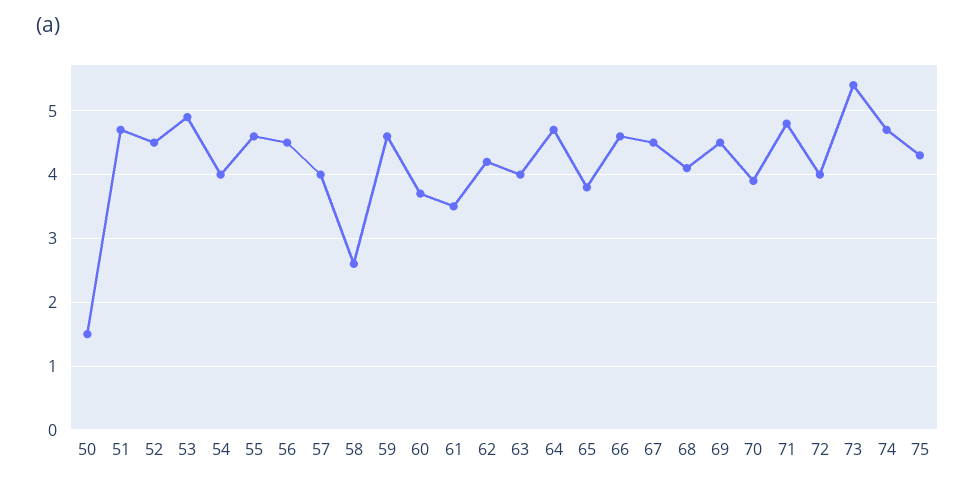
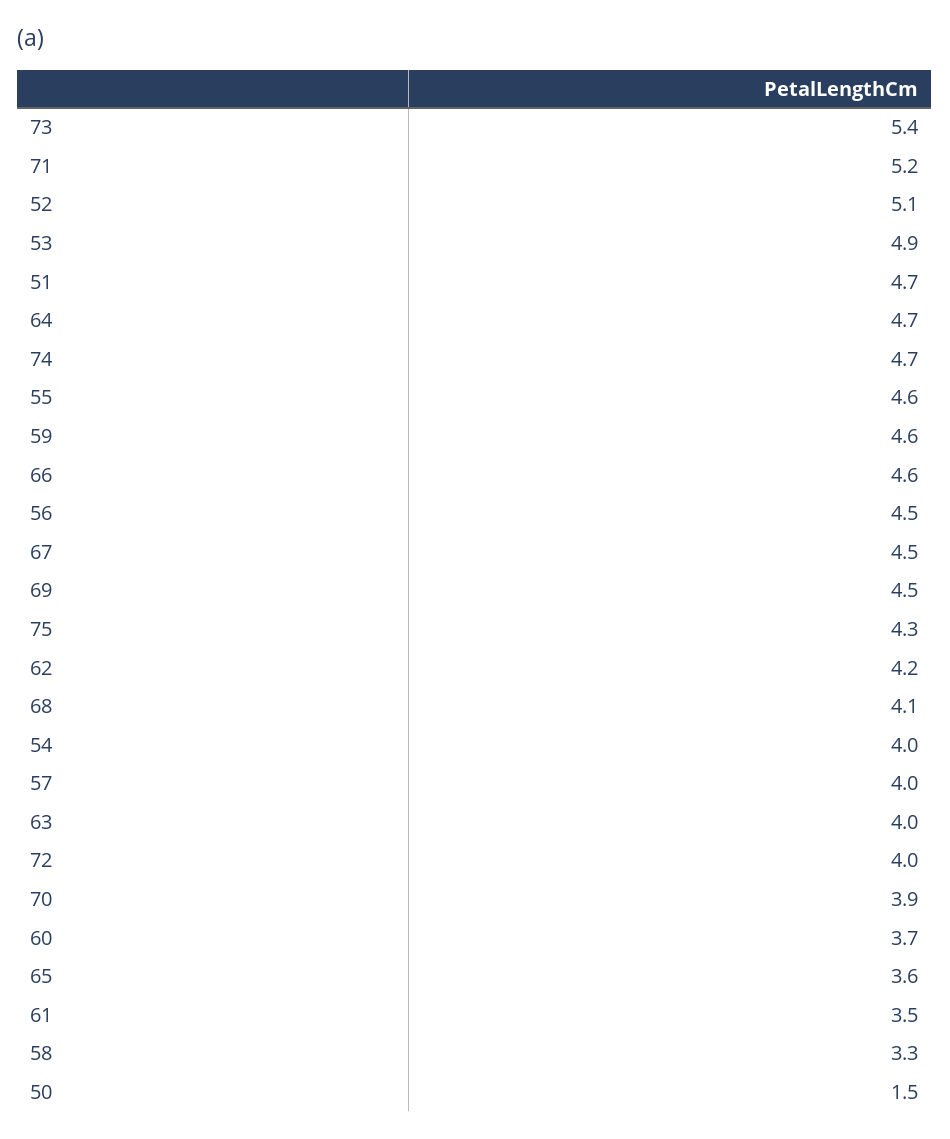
52: 4.5 -> 5.1
58: 2.6 -> 3.3
65: 3.8 -> 3.6
71: 4.8 -> 5.2

